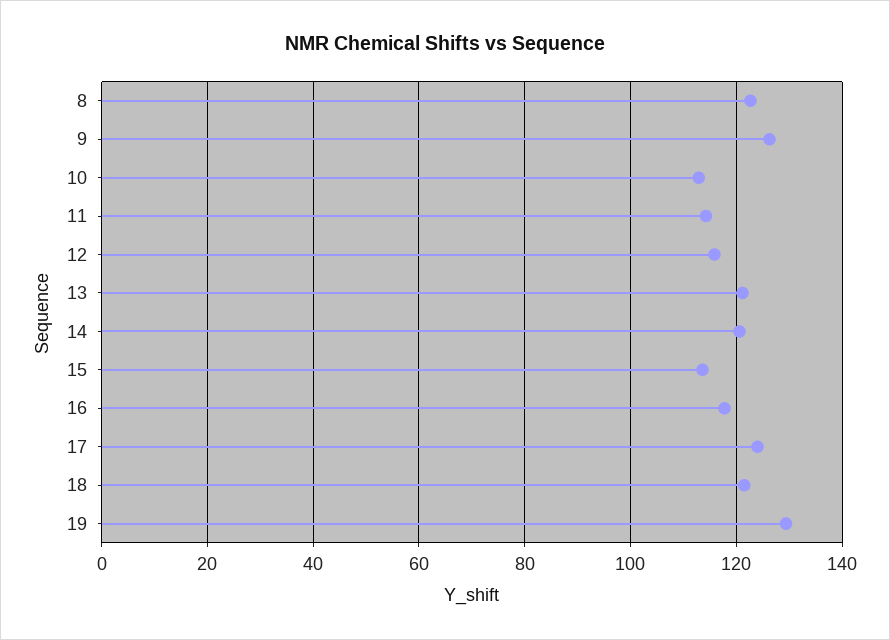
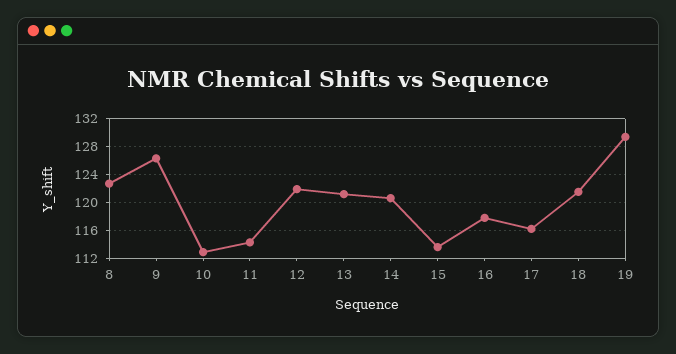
12: 116 -> 122
17: 124 -> 116

